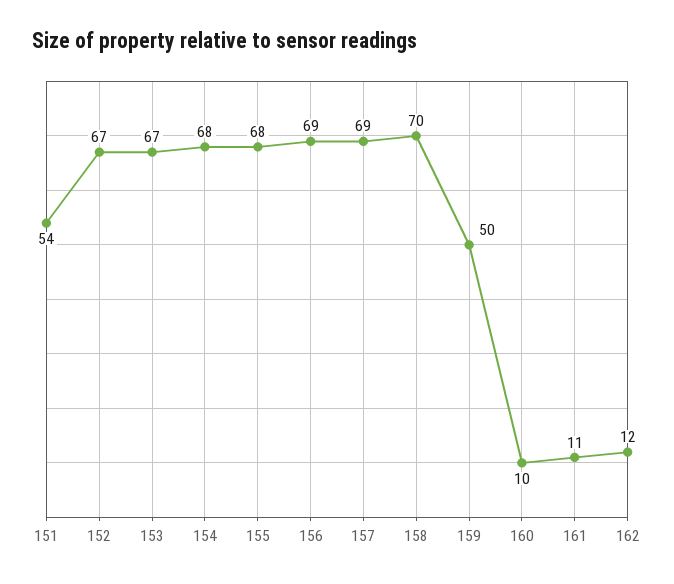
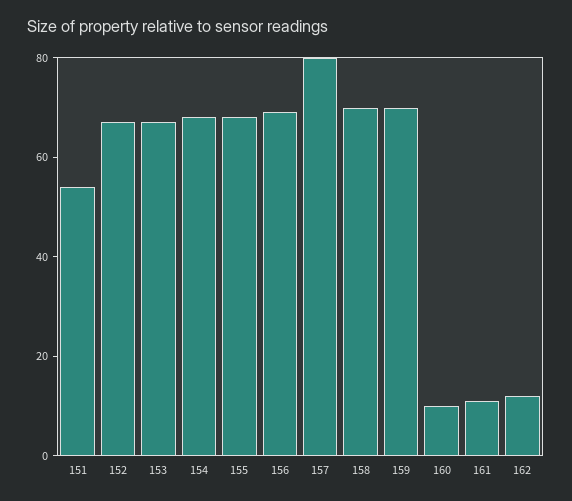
157: 69 -> 80
159: 50 -> 70

